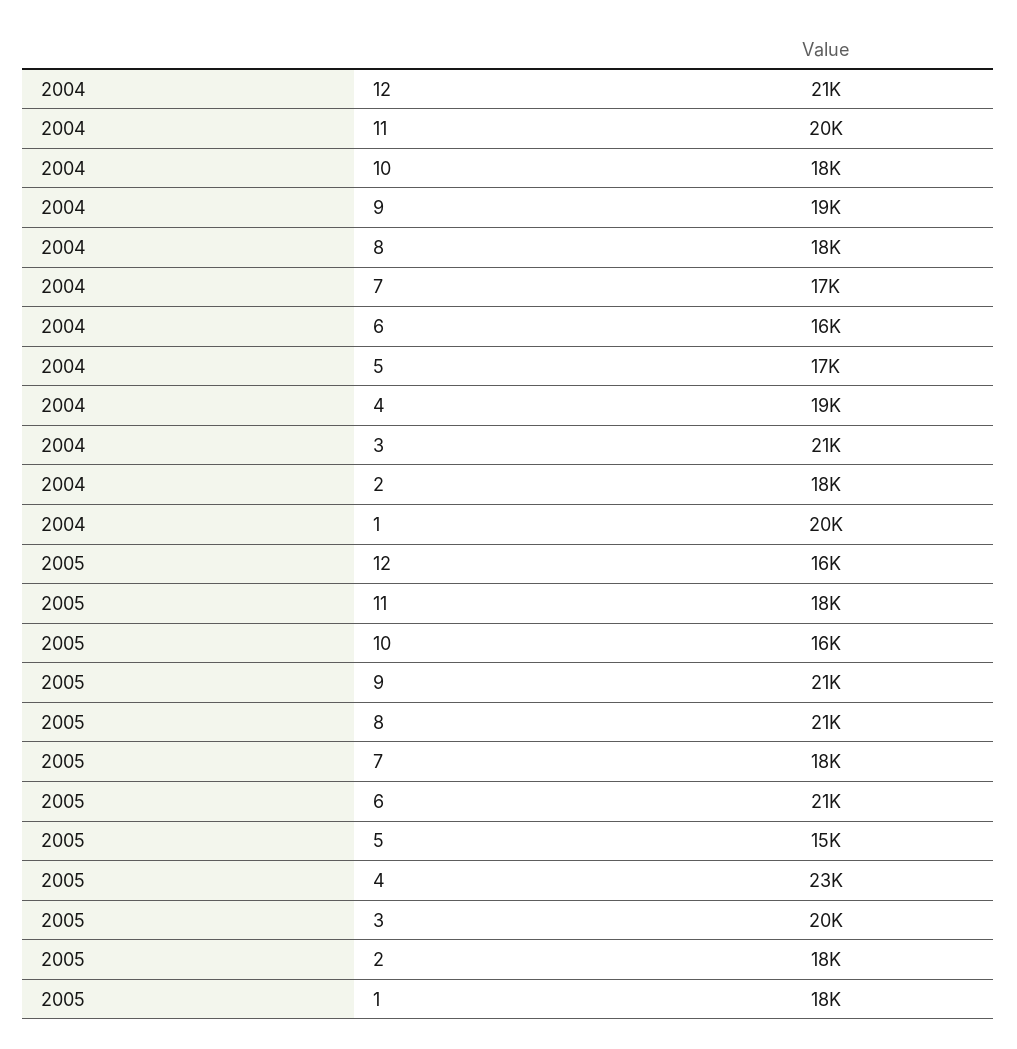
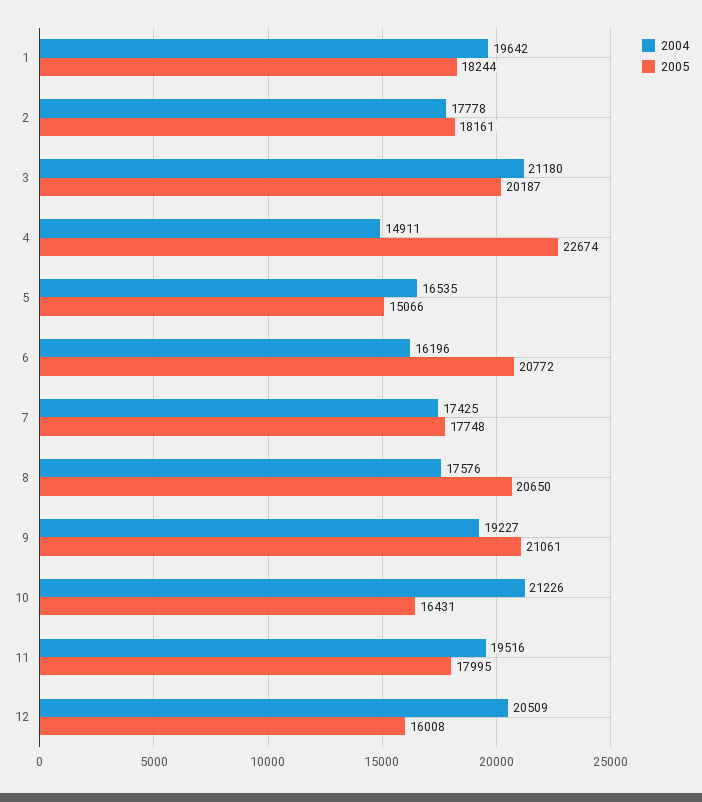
2004, 10: 18000 -> 21226
2004, 4: 19000 -> 14911

